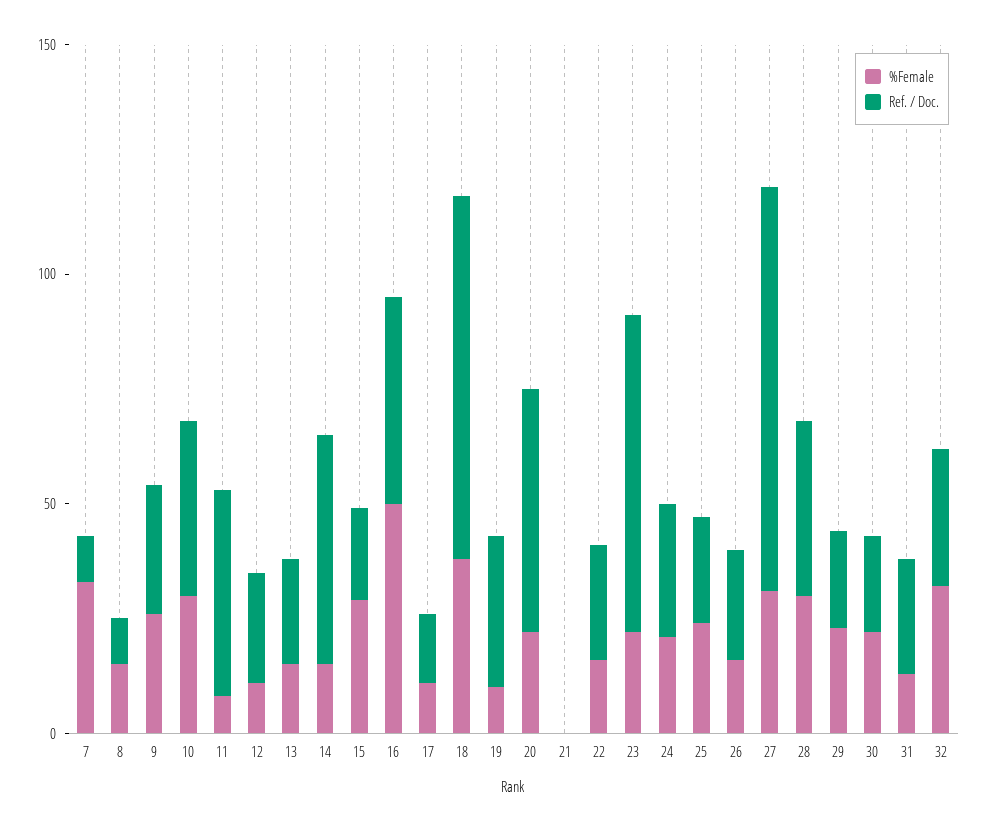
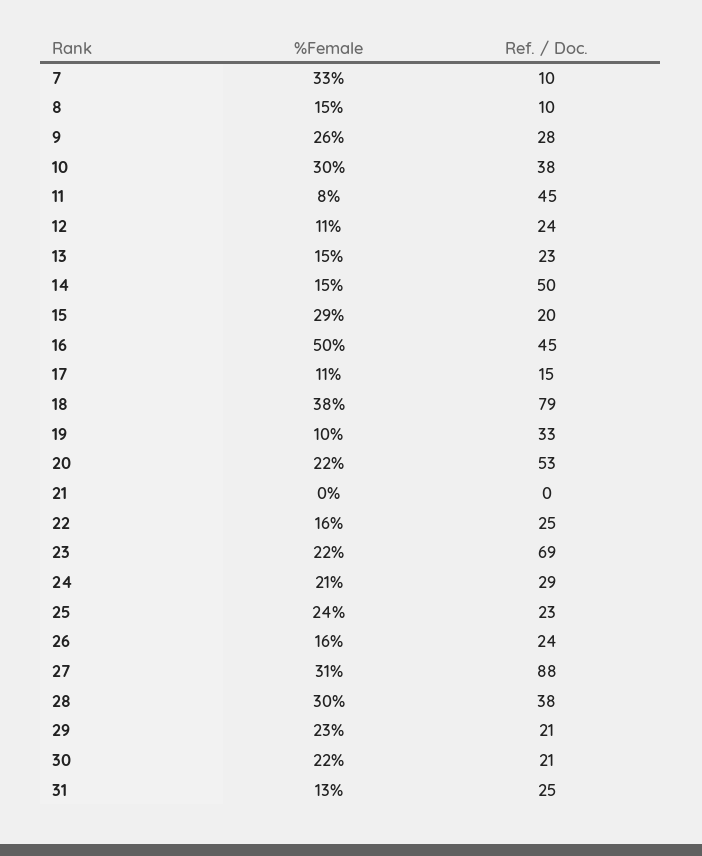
%Female, 32: 30 -> none
Ref. / Doc., 32: 30 -> none

